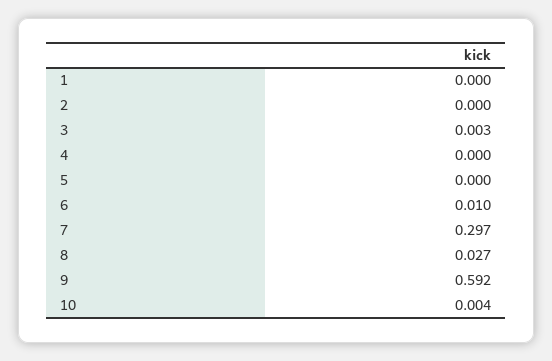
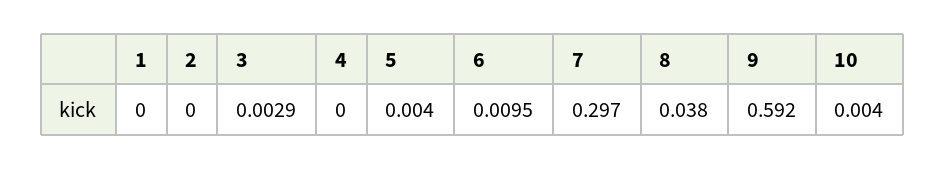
5: 0 -> 0.004
8: 0.027 -> 0.038

